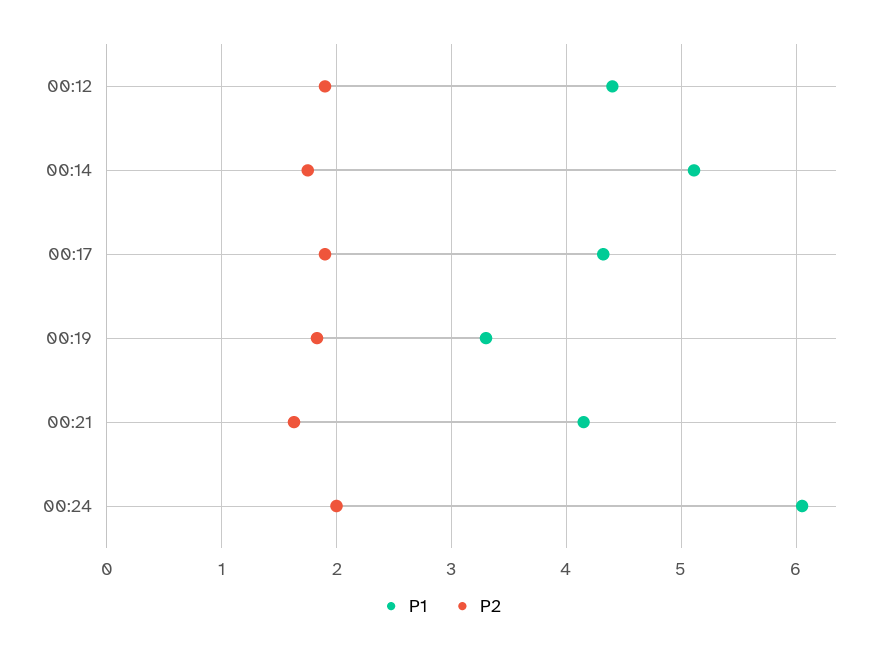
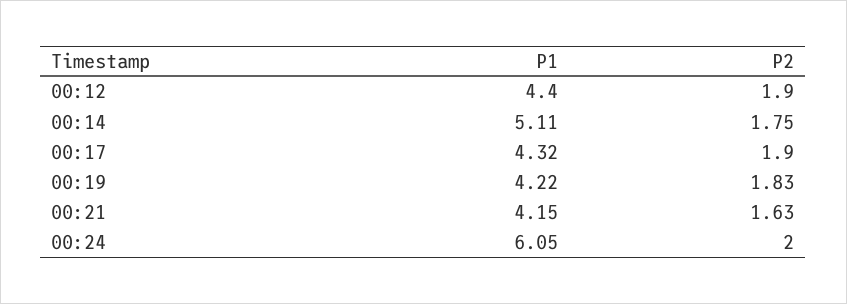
P1, 00:19: 3.3 -> 4.22

